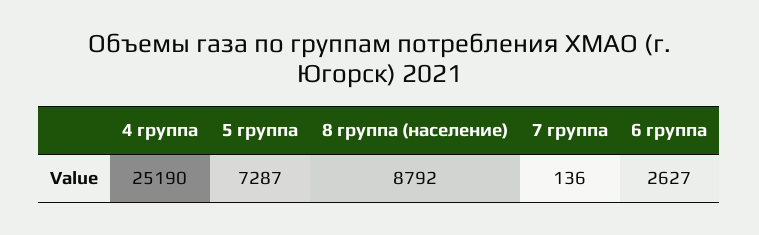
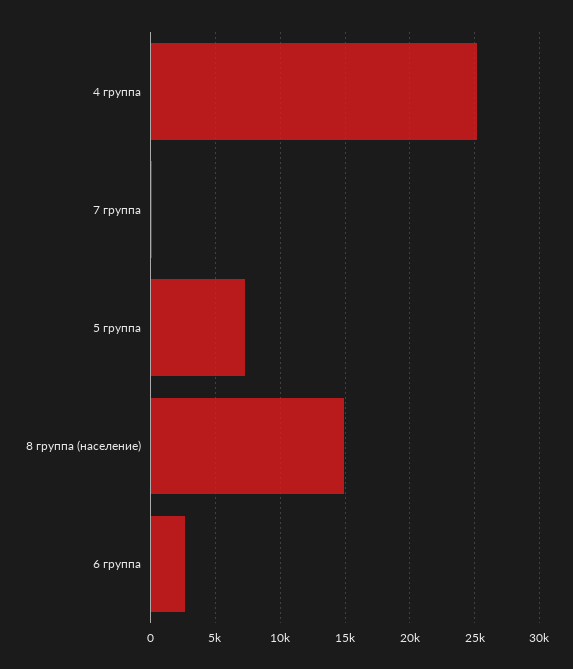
8 группа (население): 8792 -> 15000

